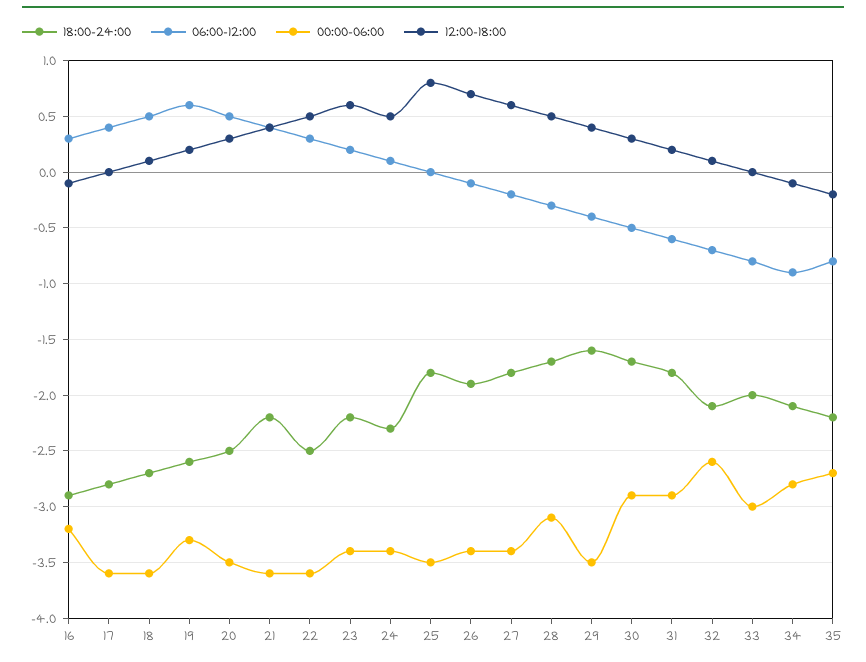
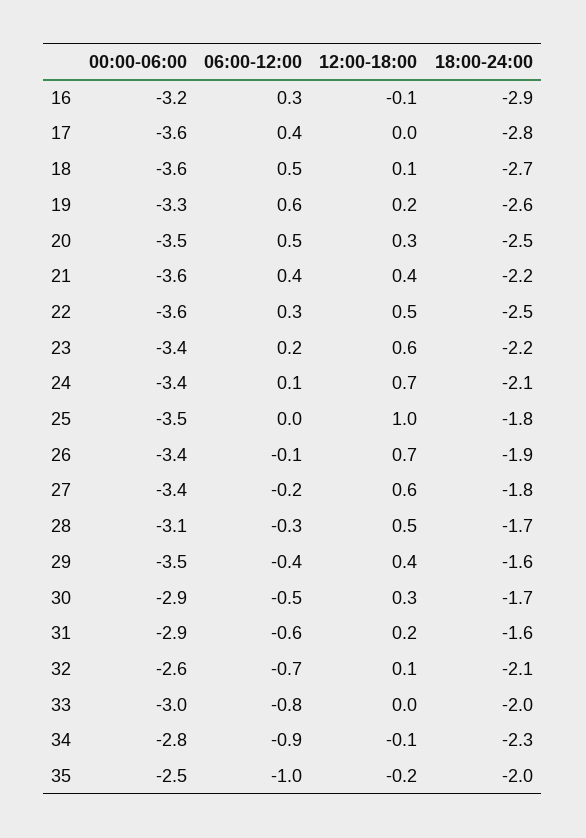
18:00-24:00, 24: -2.3 -> -2.1
12:00-18:00, 24: 0.5 -> 0.7
12:00-18:00, 25: 0.8 -> 1
18:00-24:00, 31: -1.8 -> -1.6
18:00-24:00, 34: -2.1 -> -2.3
18:00-24:00, 35: -2.2 -> -2
06:00-12:00, 35: -0.8 -> -1
00:00-06:00, 35: -2.7 -> -2.5

